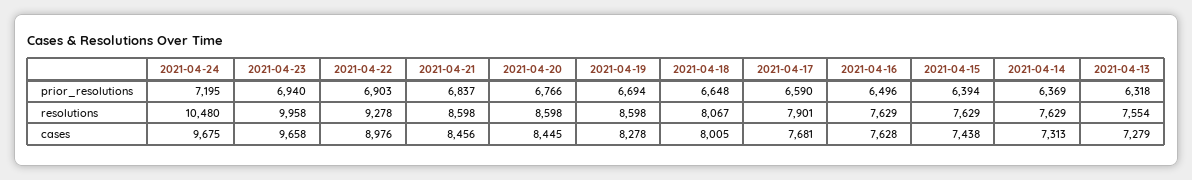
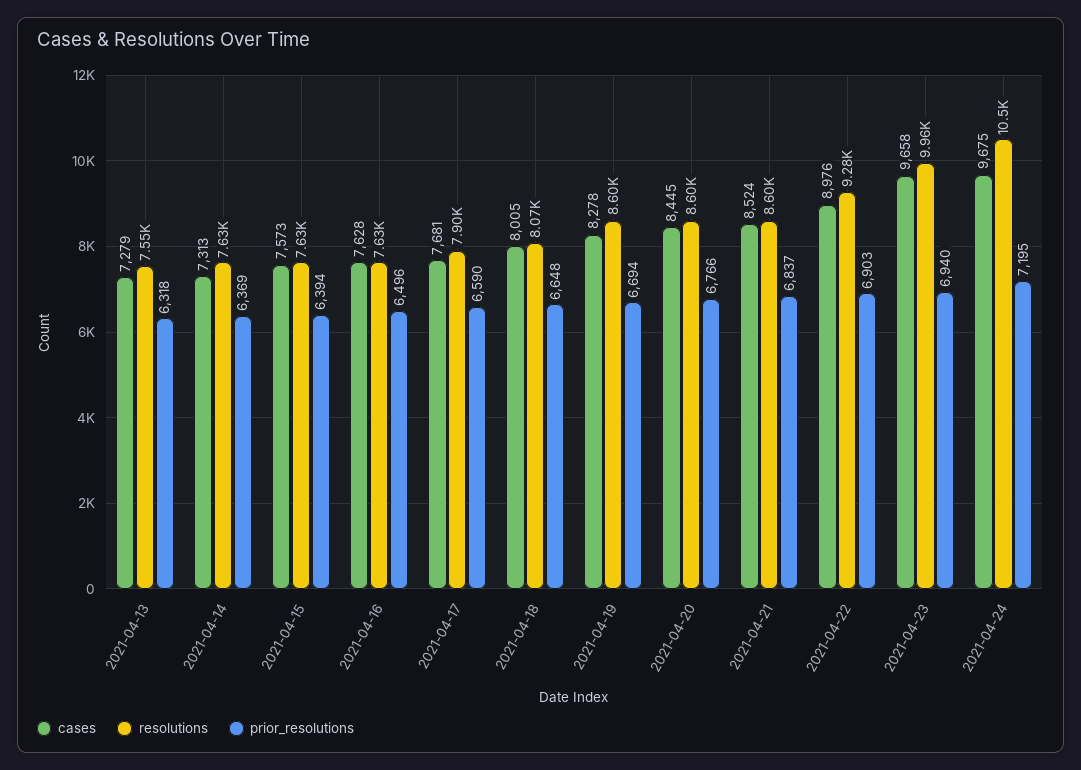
cases, 2021-04-21: 8456 -> 8524
cases, 2021-04-15: 7438 -> 7573

